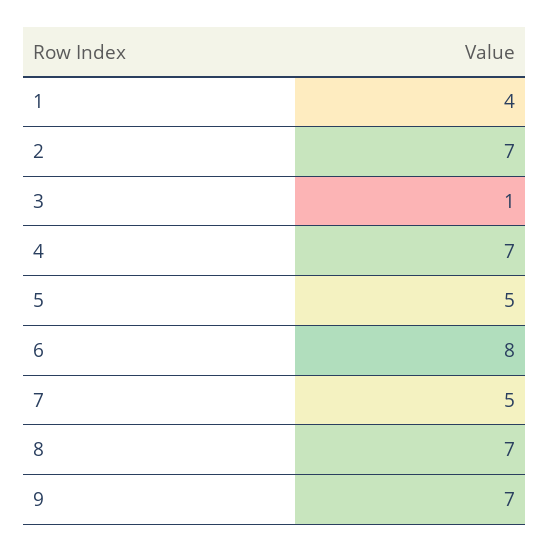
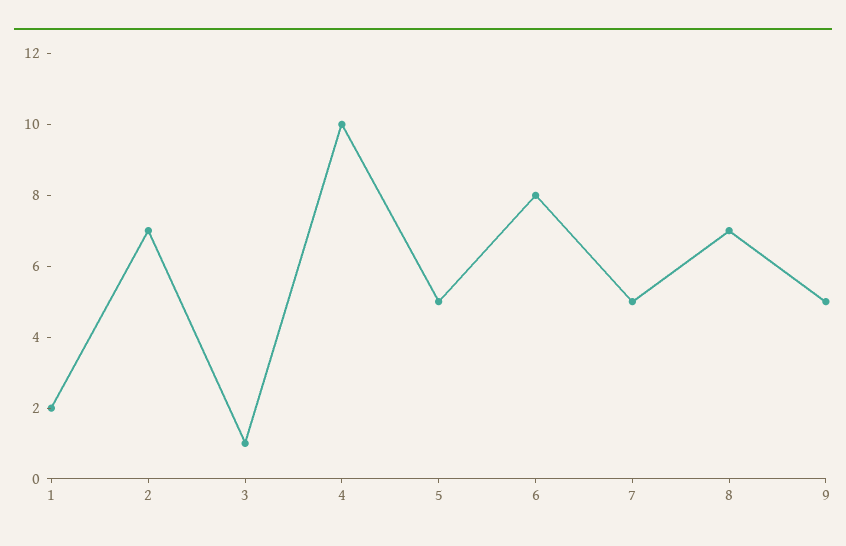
1: 4 -> 2
4: 7 -> 10
9: 7 -> 5

